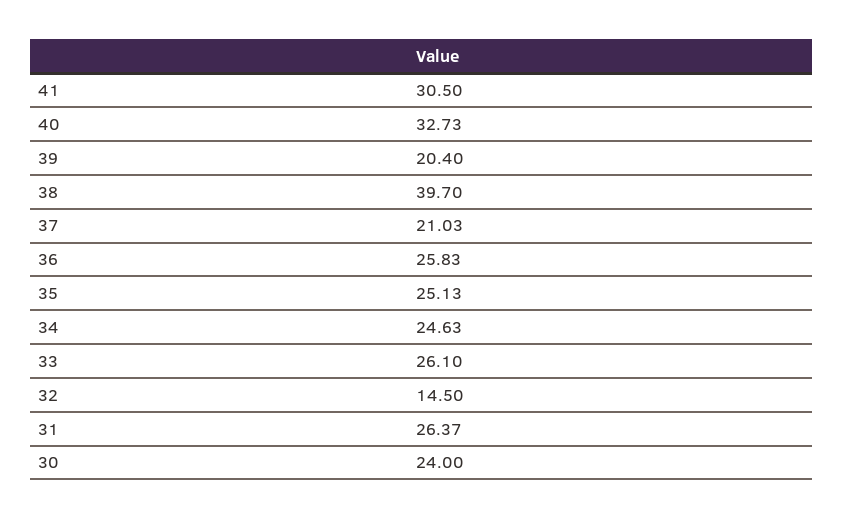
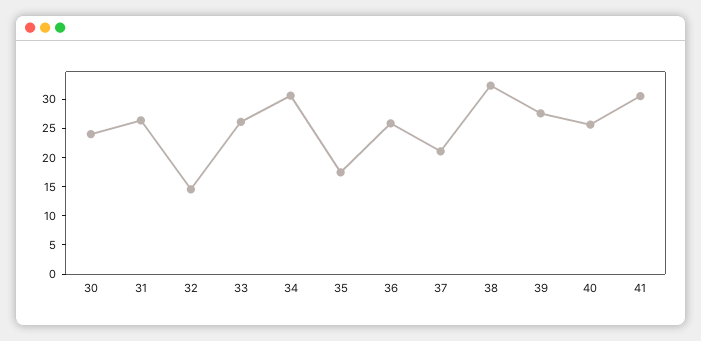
40: 32.73 -> 25
39: 20.4 -> 27.5
38: 39.7 -> 32.5
35: 25.13 -> 17.5
34: 24.63 -> 30

